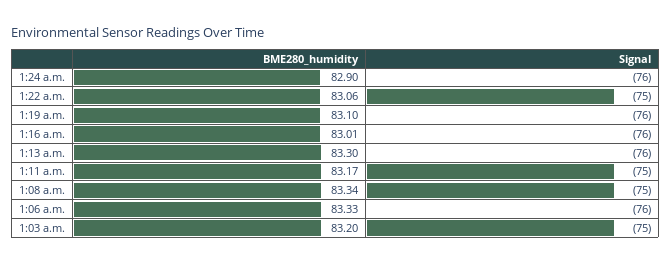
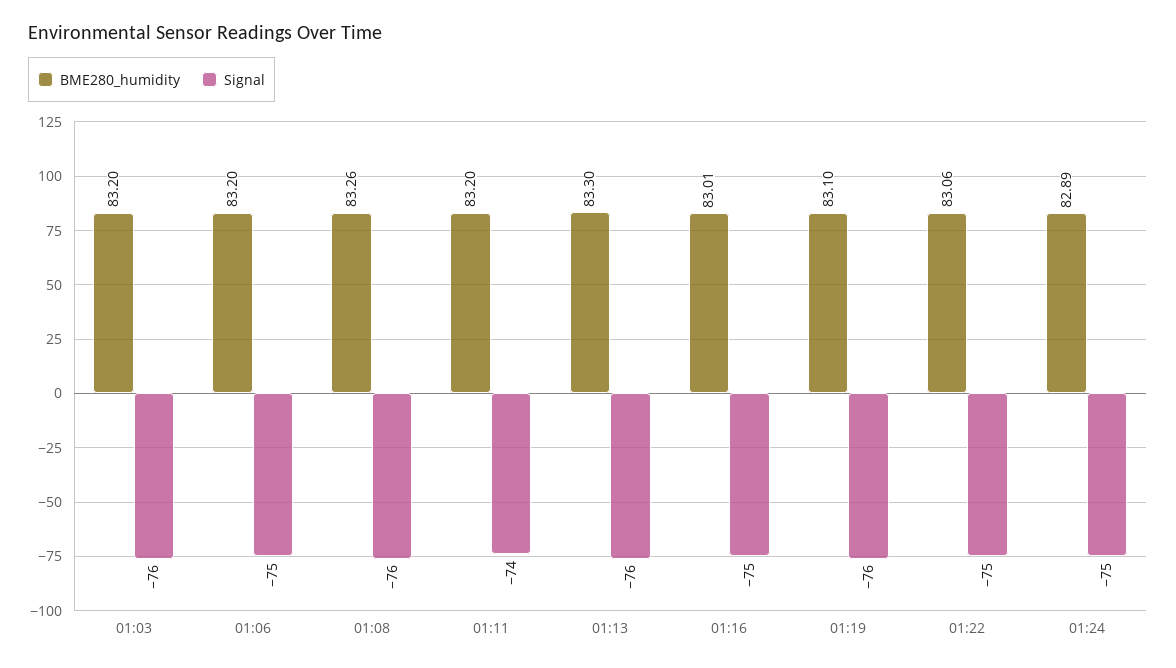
BME280_humidity, 1:24 a.m.: 82.9 -> 82.89
Signal, 1:24 a.m.: -76 -> -75
Signal, 1:16 a.m.: -76 -> -75
BME280_humidity, 1:11 a.m.: 83.17 -> 83.2
Signal, 1:11 a.m.: -75 -> -74
BME280_humidity, 1:08 a.m.: 83.34 -> 83.26
Signal, 1:08 a.m.: -75 -> -76
BME280_humidity, 1:06 a.m.: 83.33 -> 83.2
Signal, 1:06 a.m.: -76 -> -75
Signal, 1:03 a.m.: -75 -> -76

